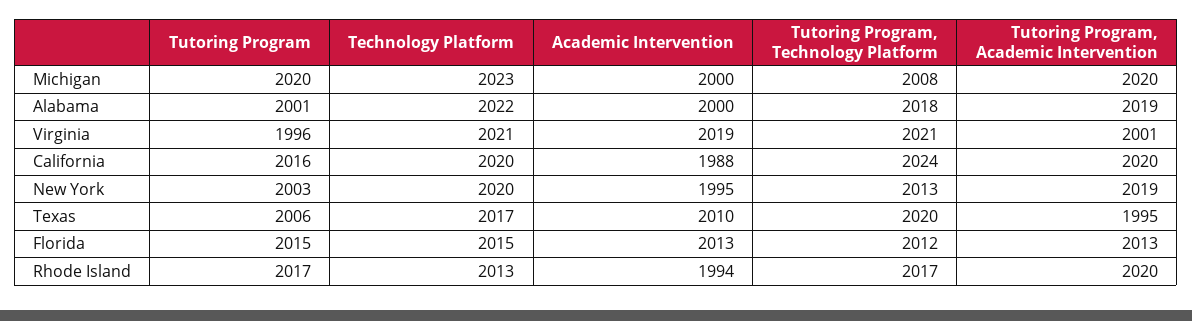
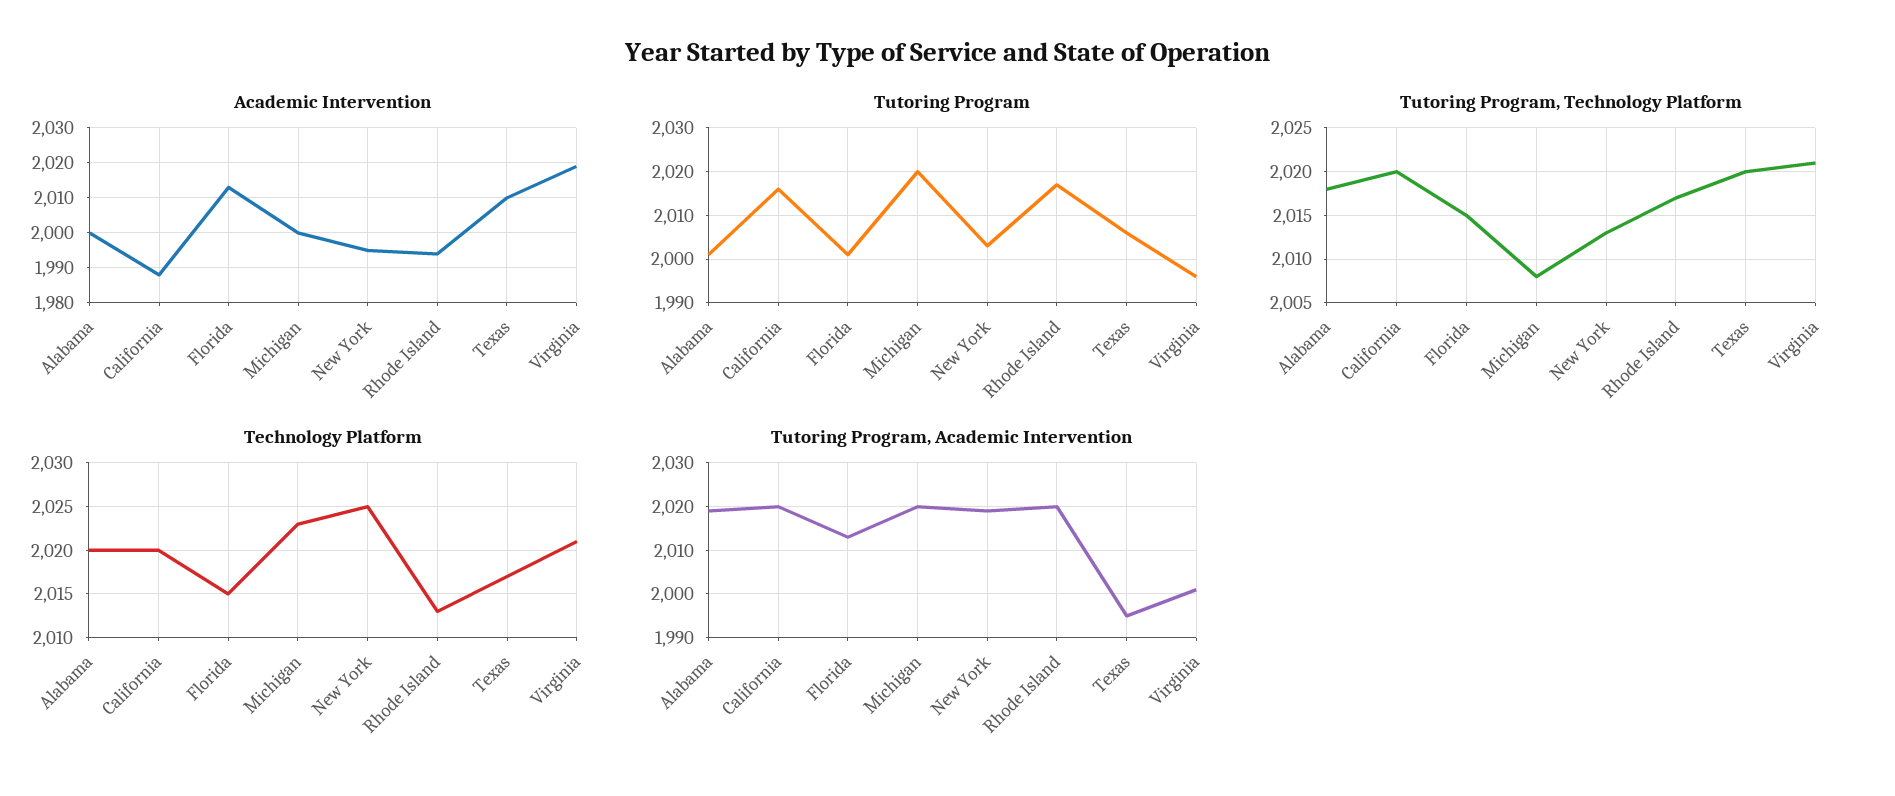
Technology Platform, Alabama: 2022 -> 2020
Tutoring Program, Technology Platform, California: 2024 -> 2020
Technology Platform, New York: 2020 -> 2025
Tutoring Program, Florida: 2015 -> 2000
Tutoring Program, Technology Platform, Florida: 2012 -> 2015

